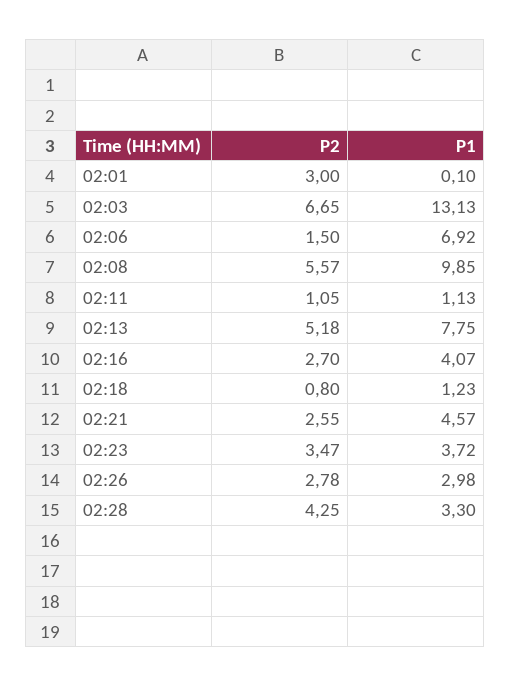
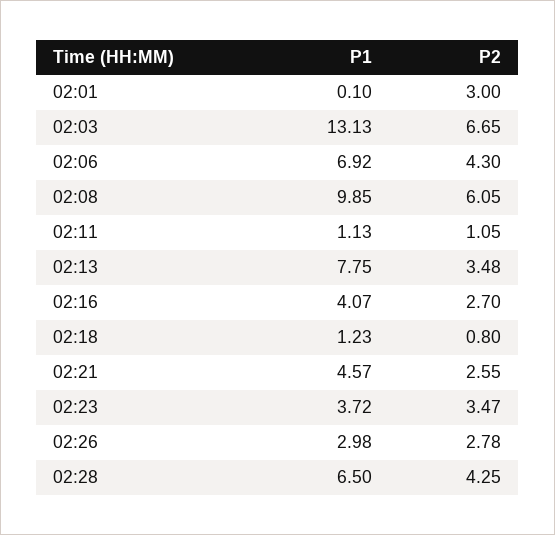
P2, 02:06: 1.5 -> 4.3
P2, 02:08: 5.57 -> 6.05
P2, 02:13: 5.18 -> 3.48
P1, 02:28: 3.3 -> 6.5

